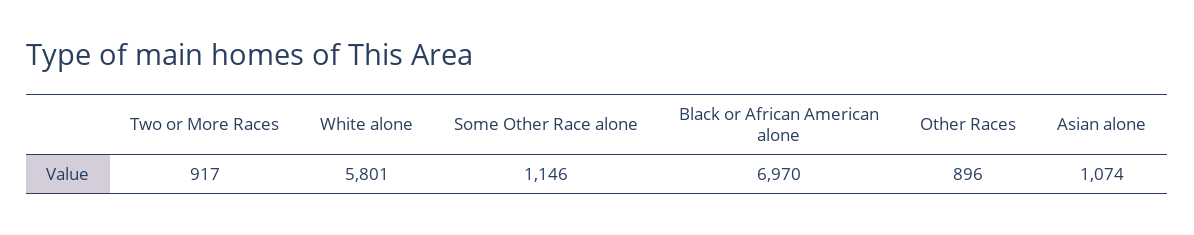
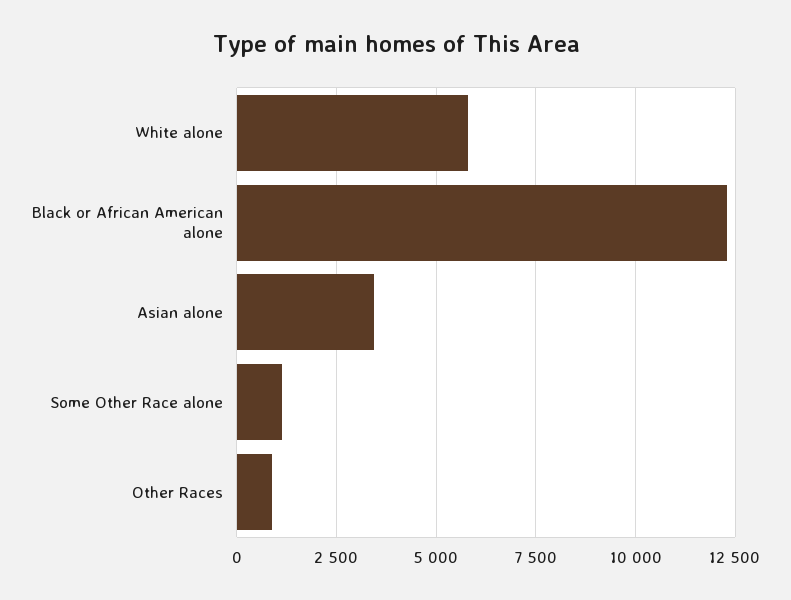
Two or More Races: 917 -> none
Black or African American alone: 6970 -> 12250
Asian alone: 1074 -> 3500

